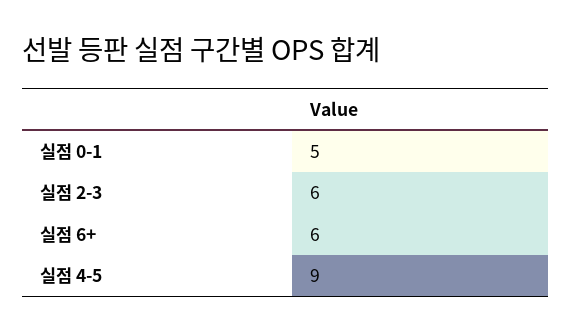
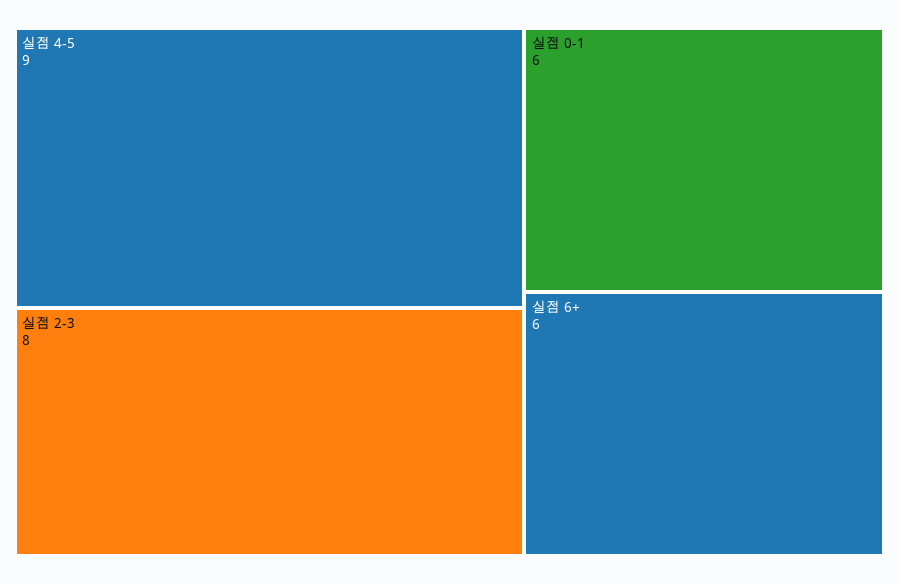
실점 0-1: 5 -> 6
실점 2-3: 6 -> 8

